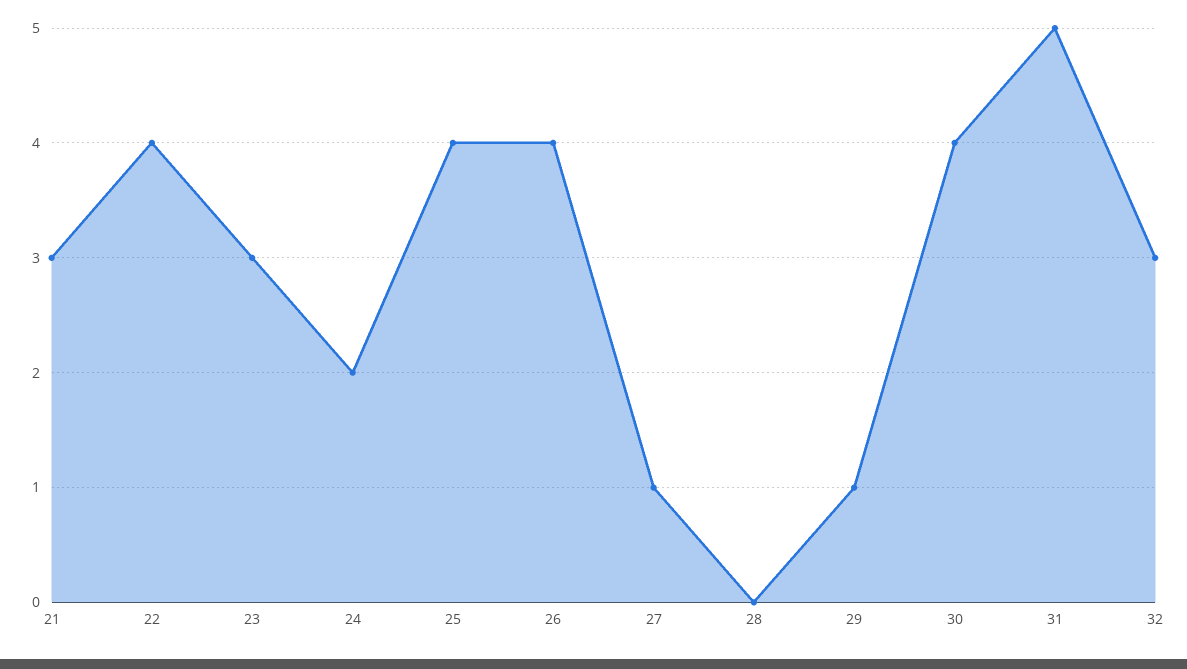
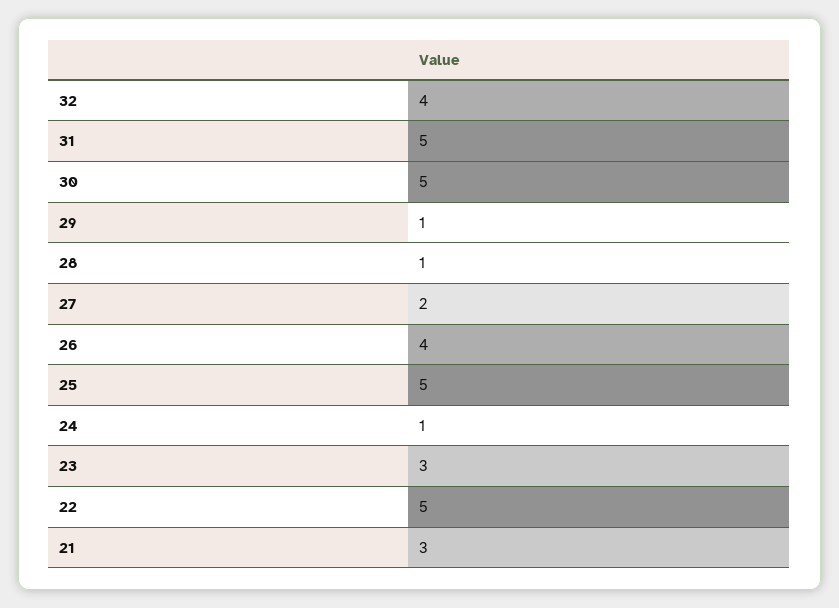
22: 4 -> 5
24: 2 -> 1
25: 4 -> 5
27: 1 -> 2
28: 0 -> 1
30: 4 -> 5
32: 3 -> 4

